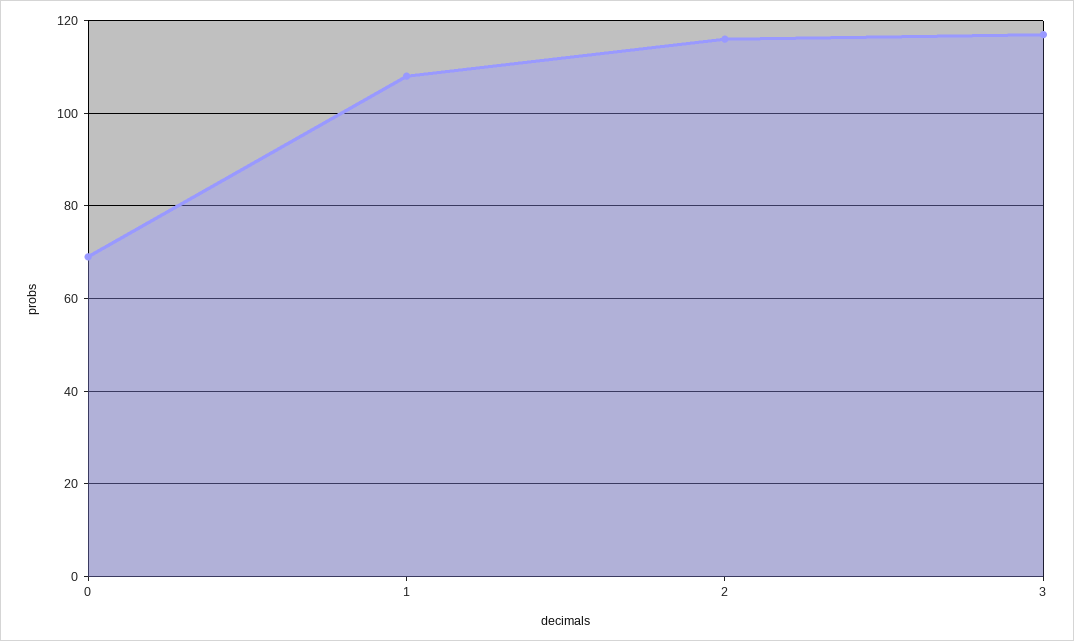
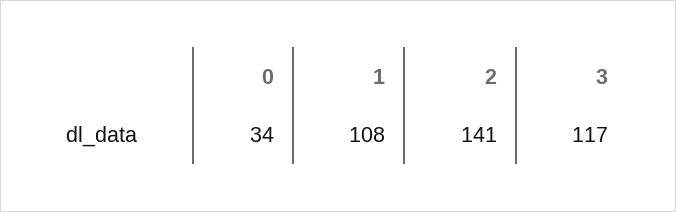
0: 70 -> 34
2: 115 -> 141

